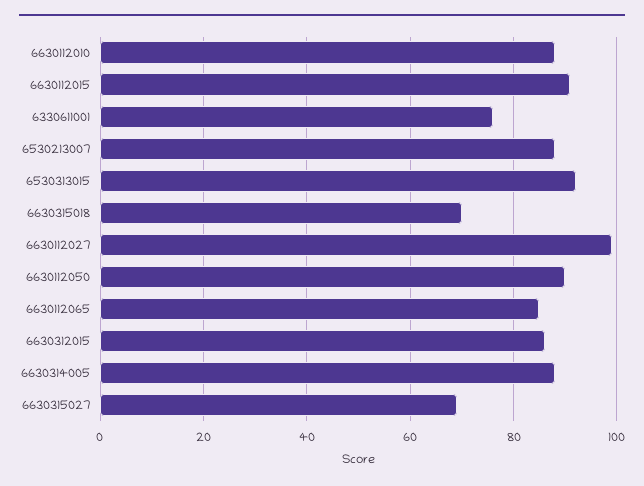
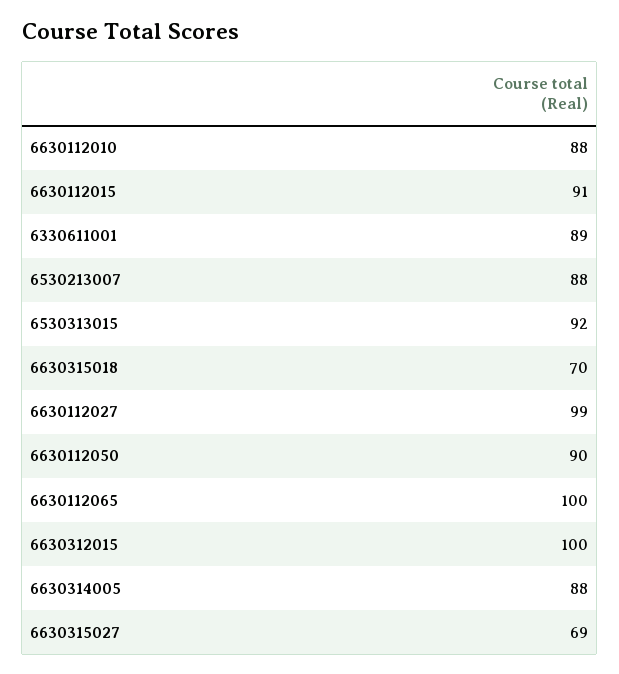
6330611001: 75 -> 89
6630112065: 85 -> 100
6630312015: 85 -> 100

